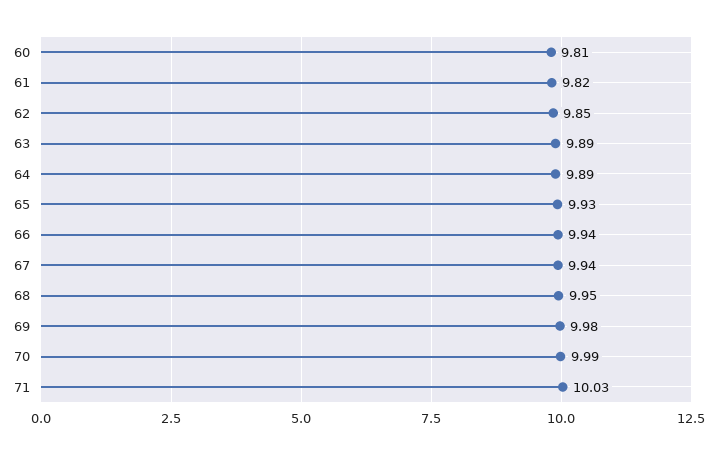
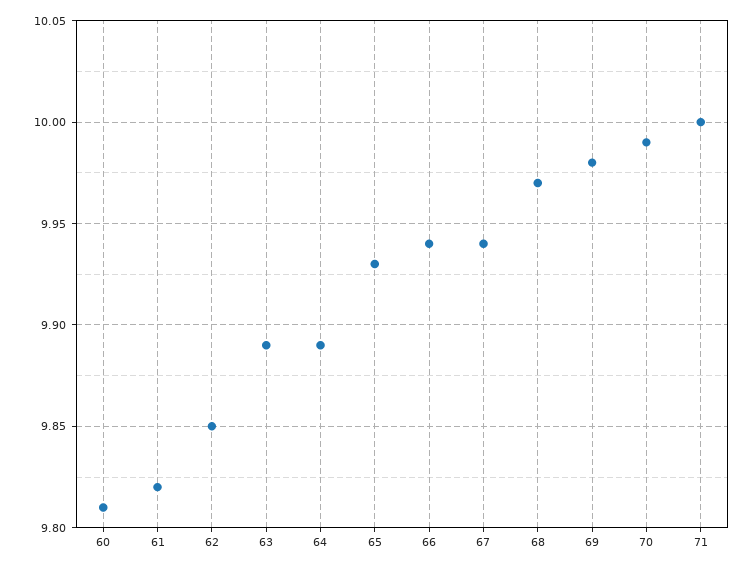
68: 9.95 -> 9.97
71: 10.03 -> 10

